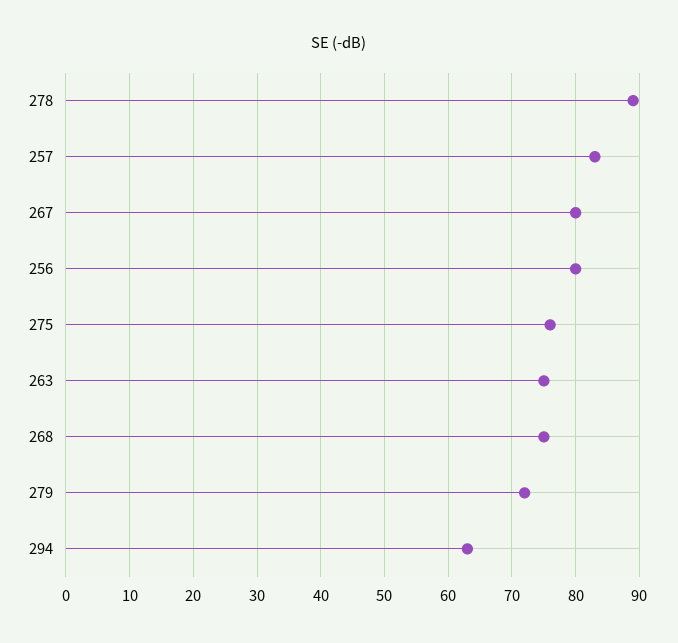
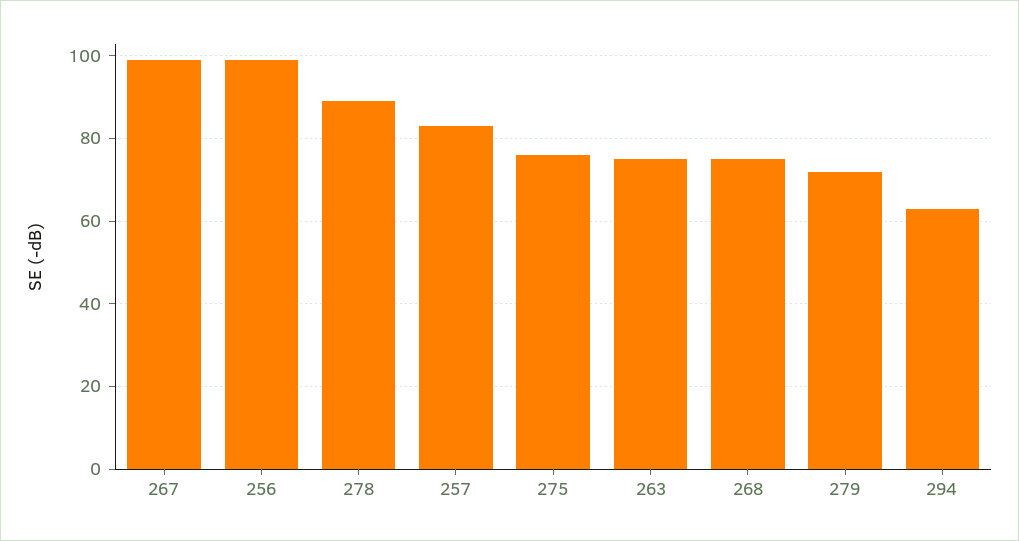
267: 80 -> 100
256: 80 -> 100

